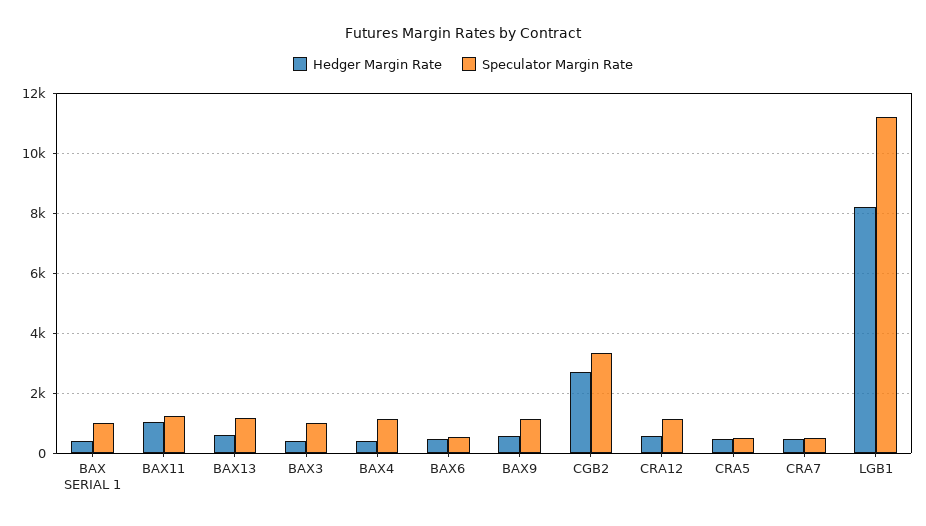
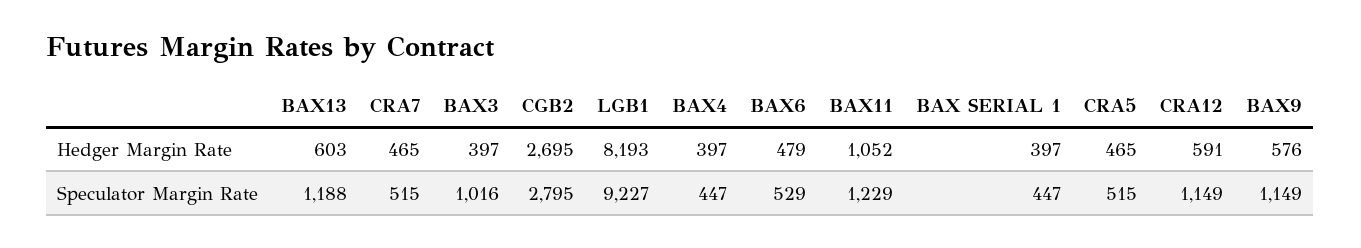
Speculator Margin Rate, BAX SERIAL 1: 1000 -> 447
Speculator Margin Rate, BAX4: 1200 -> 447
Speculator Margin Rate, CGB2: 3400 -> 2795
Speculator Margin Rate, LGB1: 11200 -> 9227

